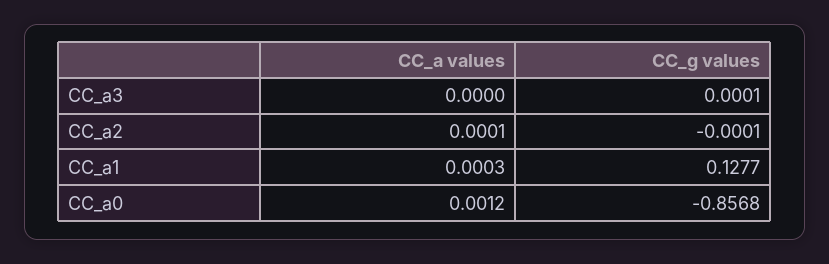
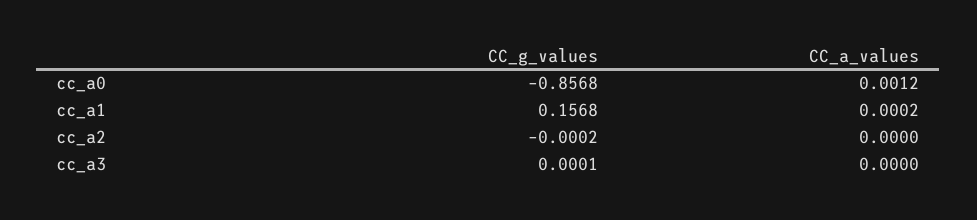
CC_a values, CC_a2: 0.0001 -> 0
CC_g values, CC_a2: -0.0001 -> -0.0002
CC_a values, CC_a1: 0.0003 -> 0.0002
CC_g values, CC_a1: 0.1277 -> 0.1568

